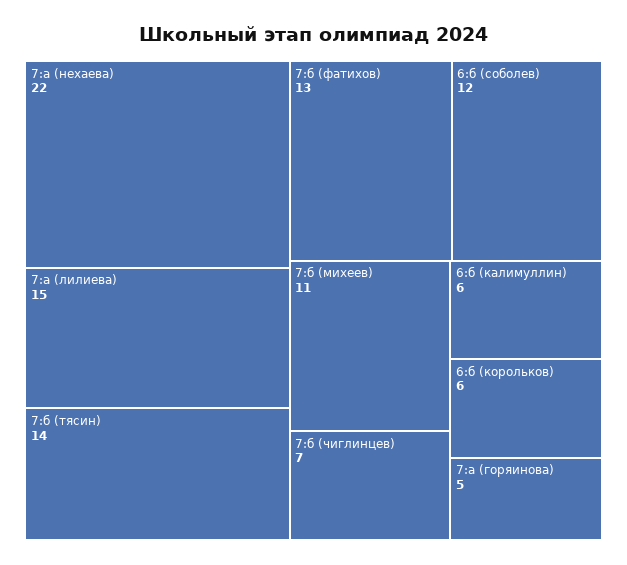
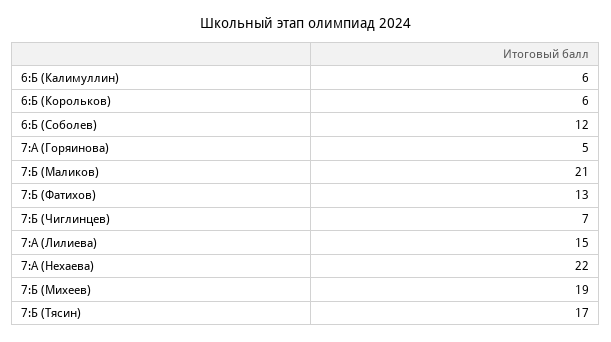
7:б (тясин): 14 -> 17
7:б (михеев): 11 -> 19
7:Б (Маликов): none -> 21

